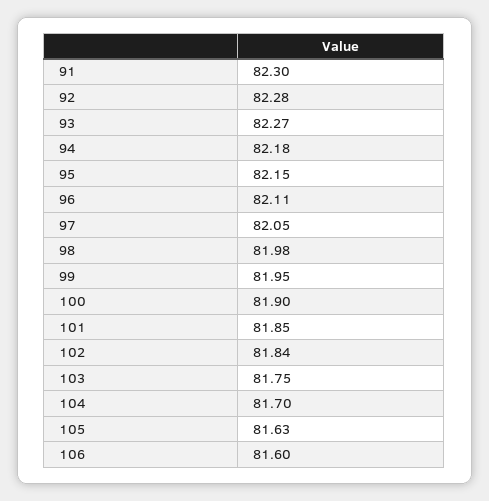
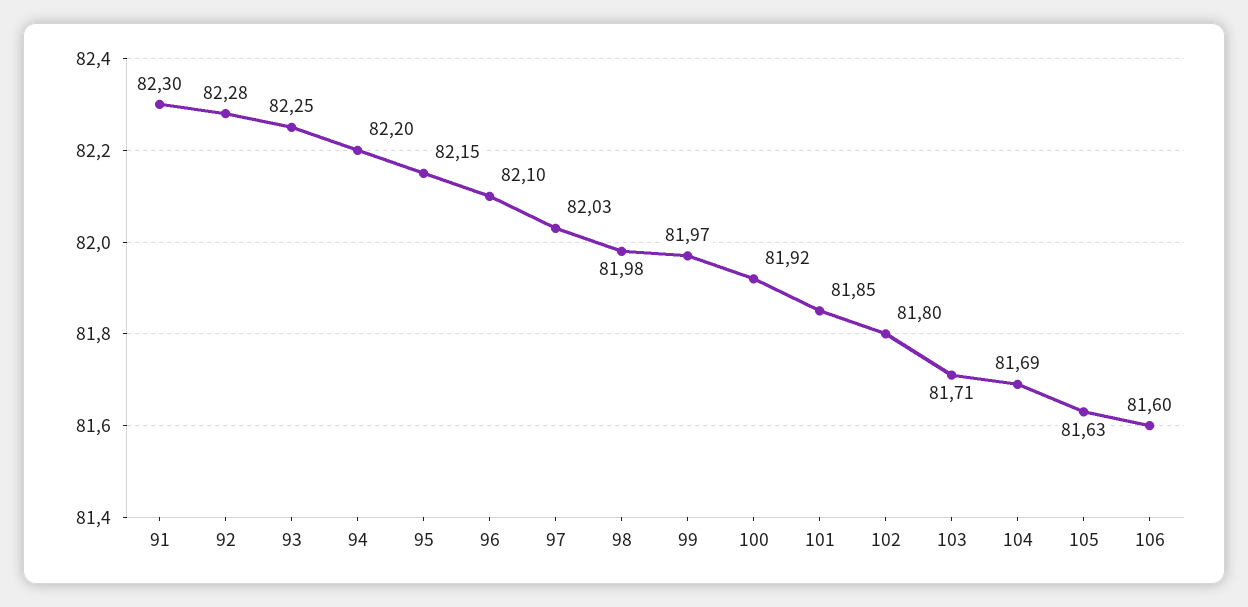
93: 82.27 -> 82.25
94: 82.18 -> 82.2
96: 82.11 -> 82.1
97: 82.05 -> 82.03
99: 81.95 -> 81.97
100: 81.9 -> 81.92
102: 81.84 -> 81.8
103: 81.75 -> 81.71
104: 81.7 -> 81.69

